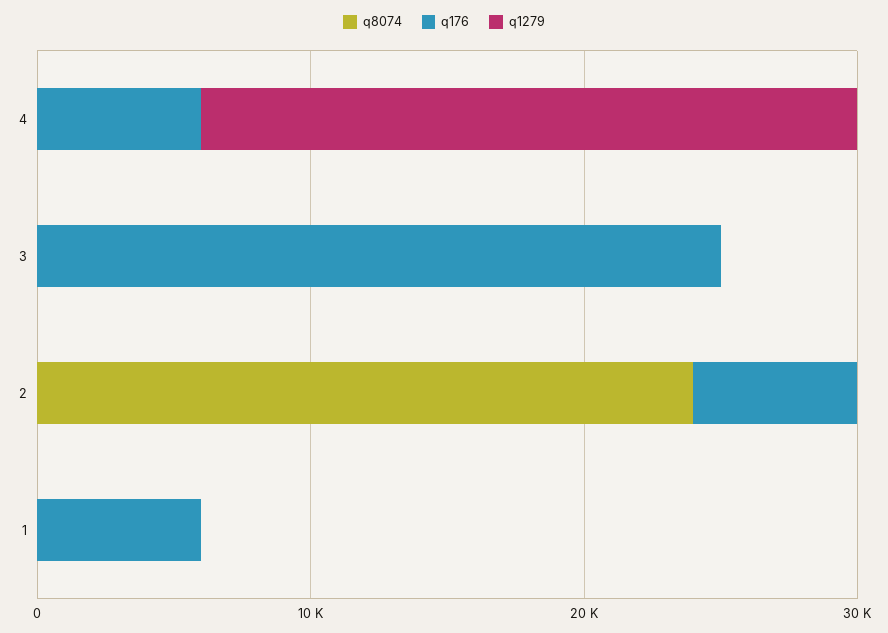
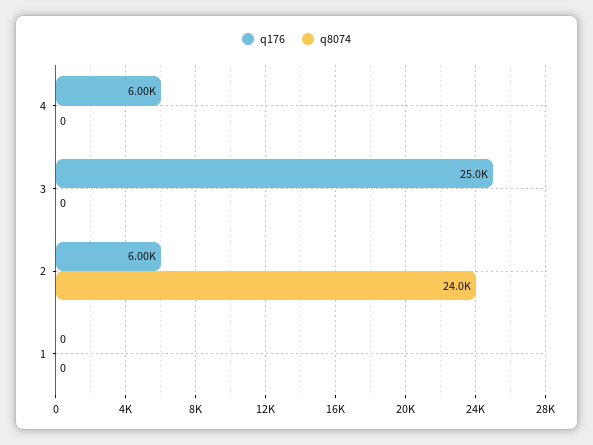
q1279, 4: 24000 -> none
q1279, 3: 0 -> none
q1279, 2: 0 -> none
q176, 1: 6000 -> 0
q1279, 1: 0 -> none

